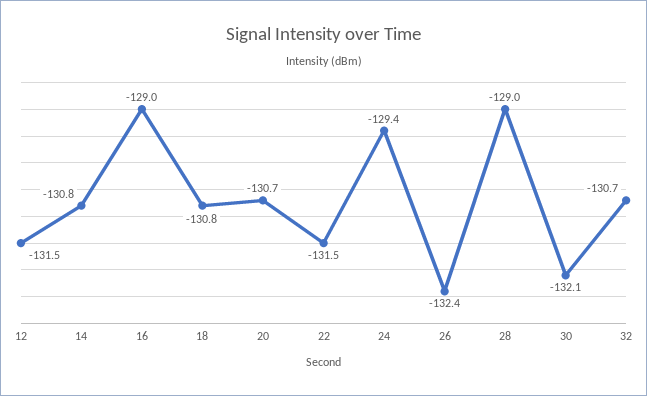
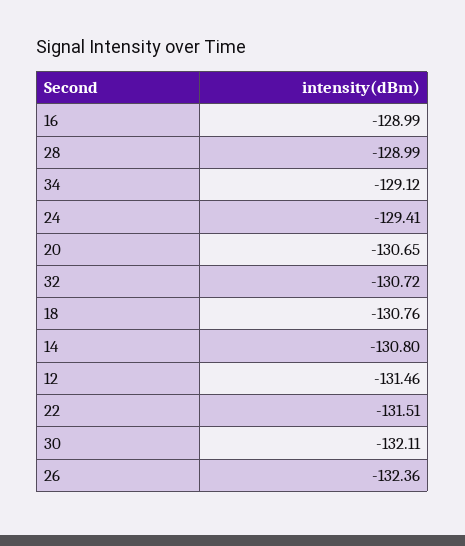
34: none -> -129.12

